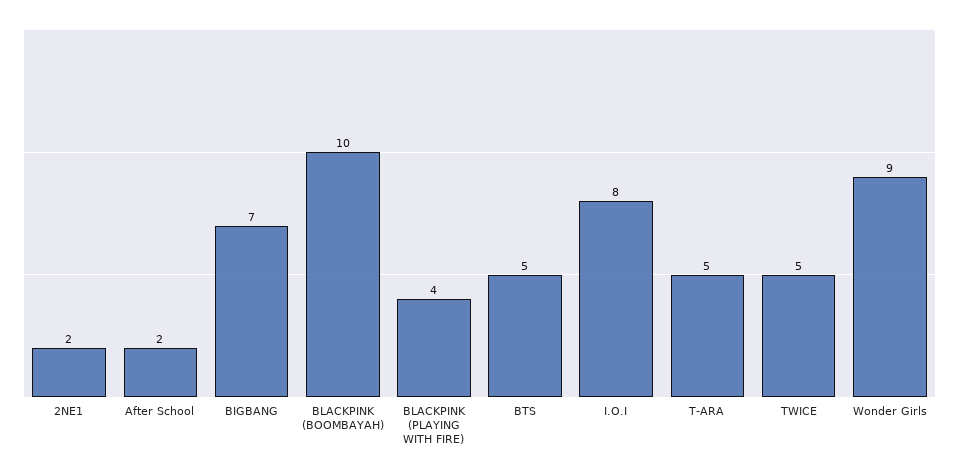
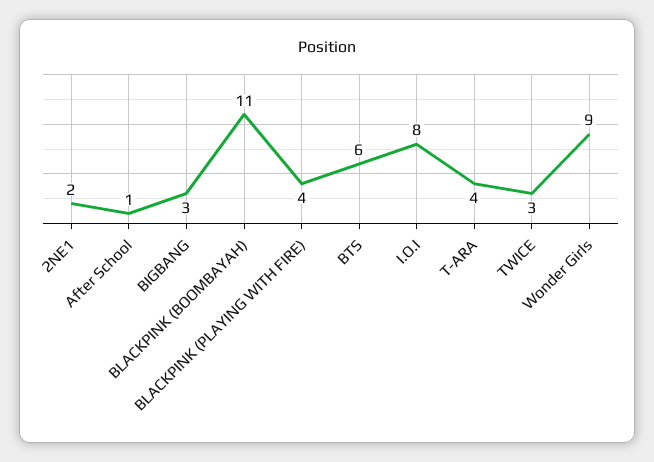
After School: 2 -> 1
BIGBANG: 7 -> 3
BLACKPINK (BOOMBAYAH): 10 -> 11
BTS: 5 -> 6
T-ARA: 5 -> 4
TWICE: 5 -> 3

